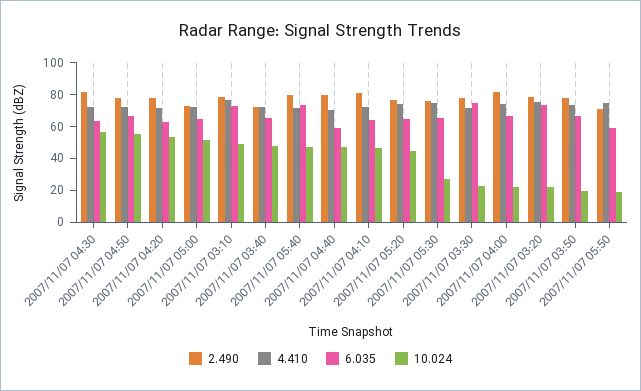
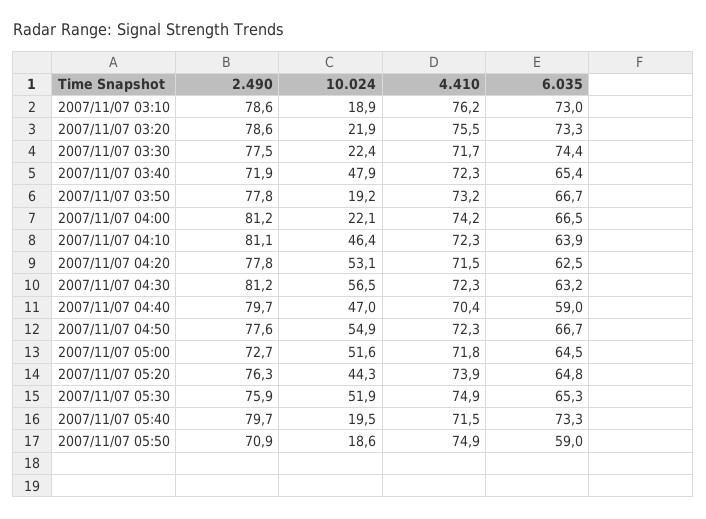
10.024, 2007/11/07 03:10: 50 -> 18.9
10.024, 2007/11/07 05:40: 50 -> 19.5
10.024, 2007/11/07 05:30: 30 -> 51.9

